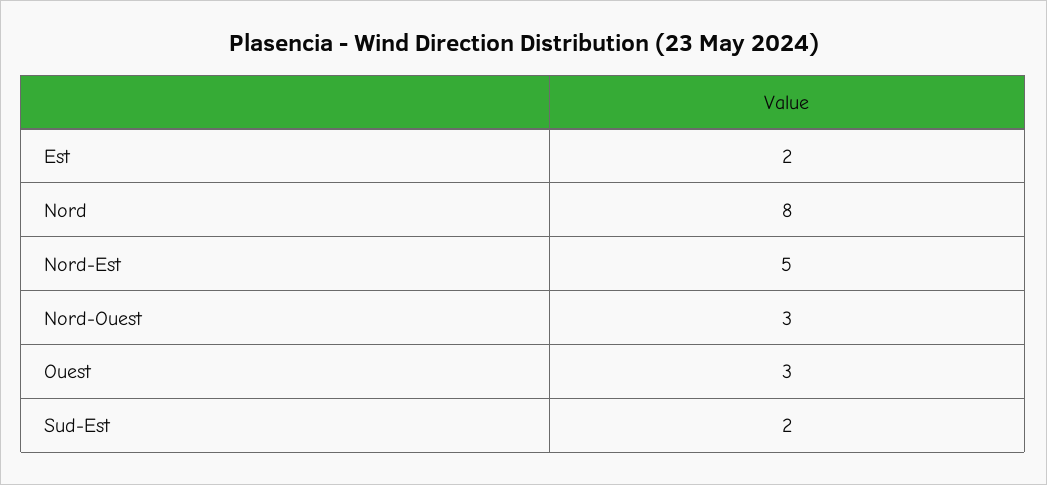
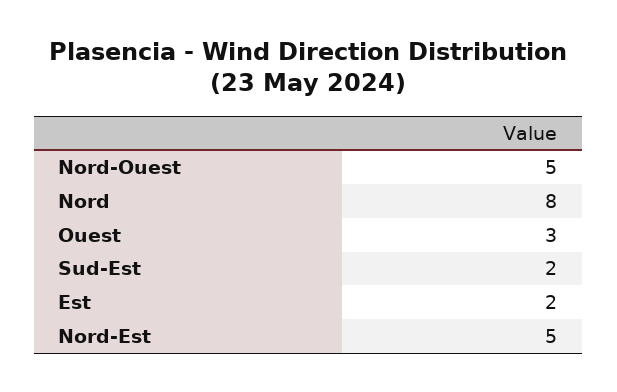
Nord-Ouest: 3 -> 5

